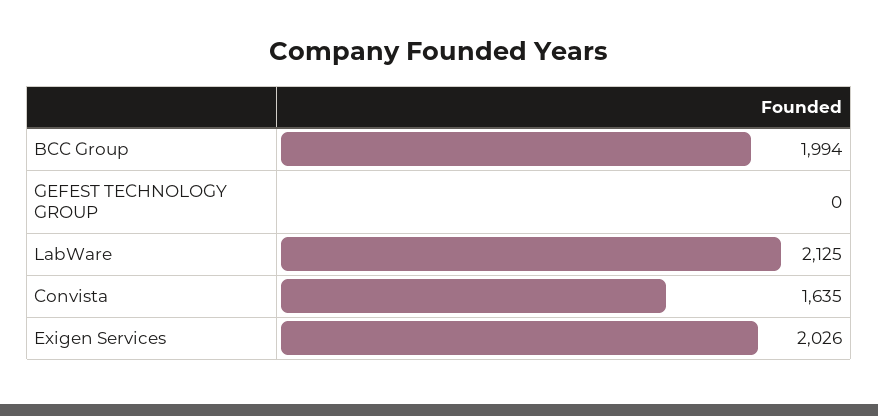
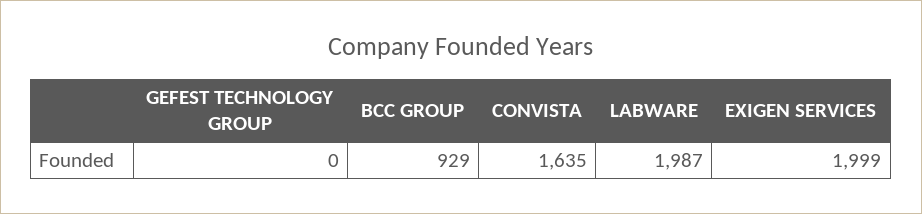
BCC Group: 1994 -> 929
LabWare: 2125 -> 1987
Exigen Services: 2026 -> 1999

